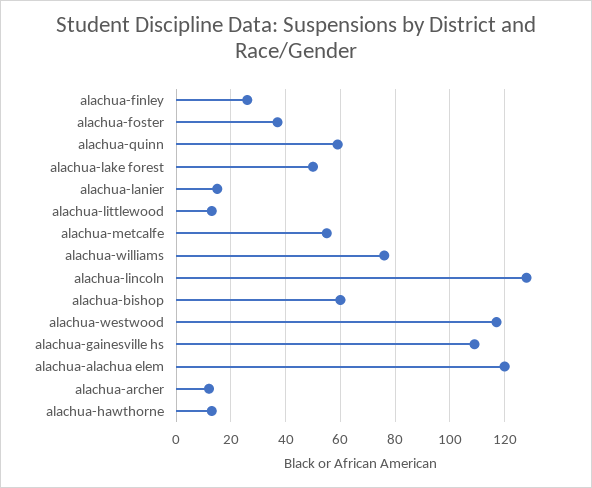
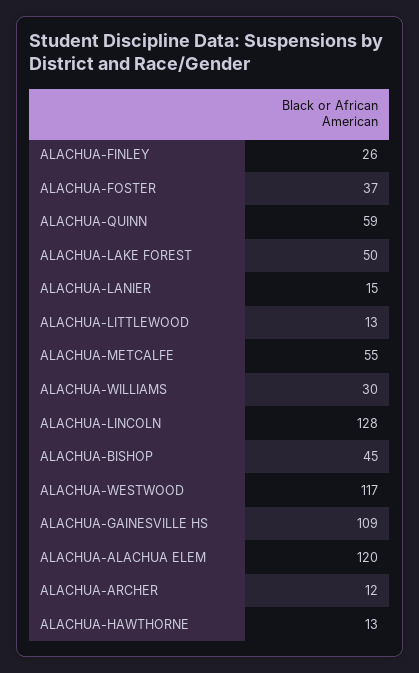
alachua-williams: 75 -> 30
alachua-bishop: 60 -> 45

